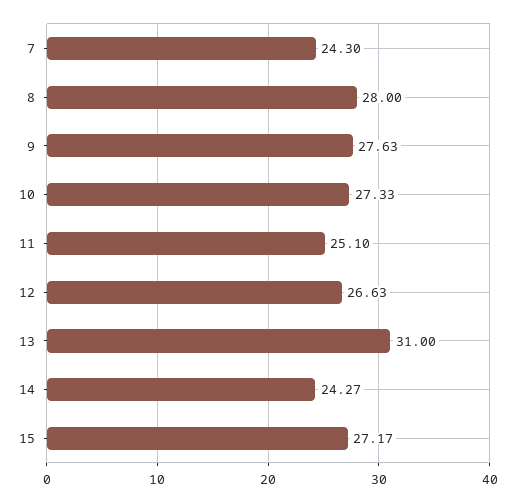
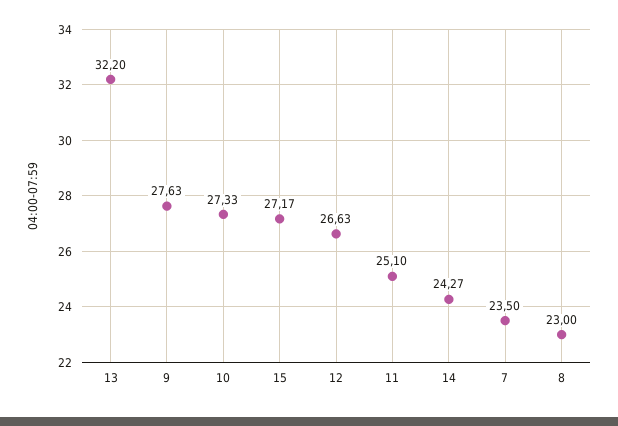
7: 24.3 -> 23.5
8: 28 -> 23
13: 31 -> 32.2

